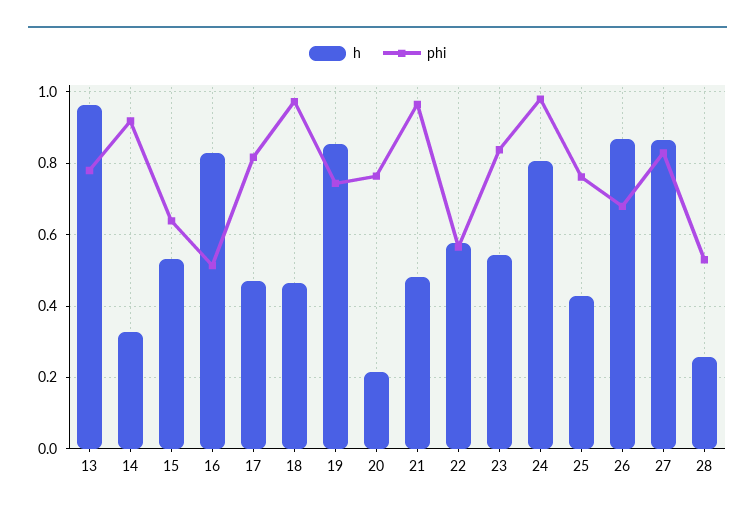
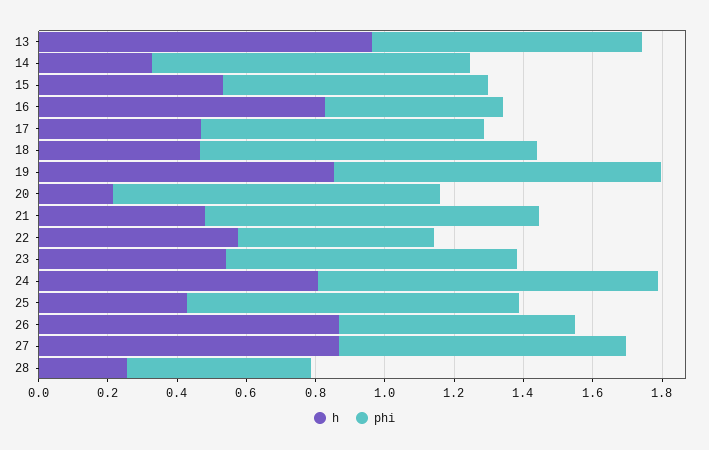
phi, 15: 0.64 -> 0.75
phi, 19: 0.74 -> 0.95
phi, 20: 0.76 -> 0.95
phi, 25: 0.76 -> 0.95

